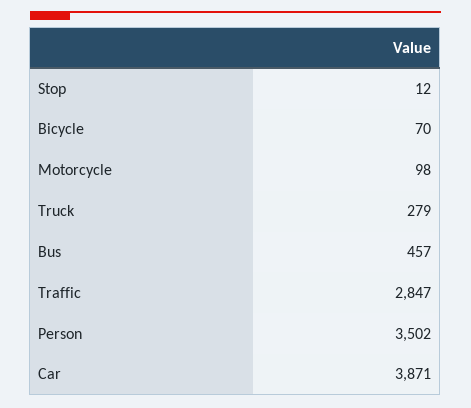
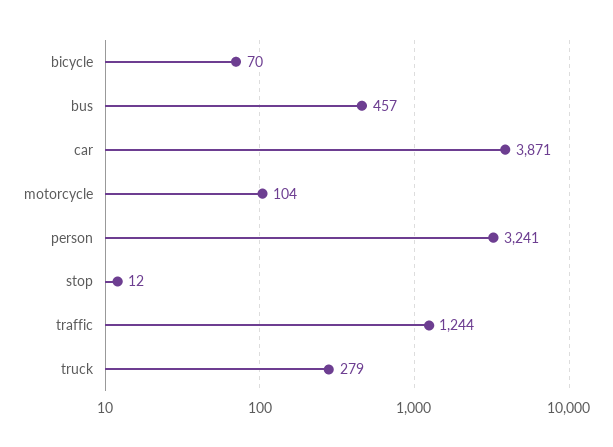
Motorcycle: 98 -> 104
Traffic: 2847 -> 1244
Person: 3502 -> 3241

